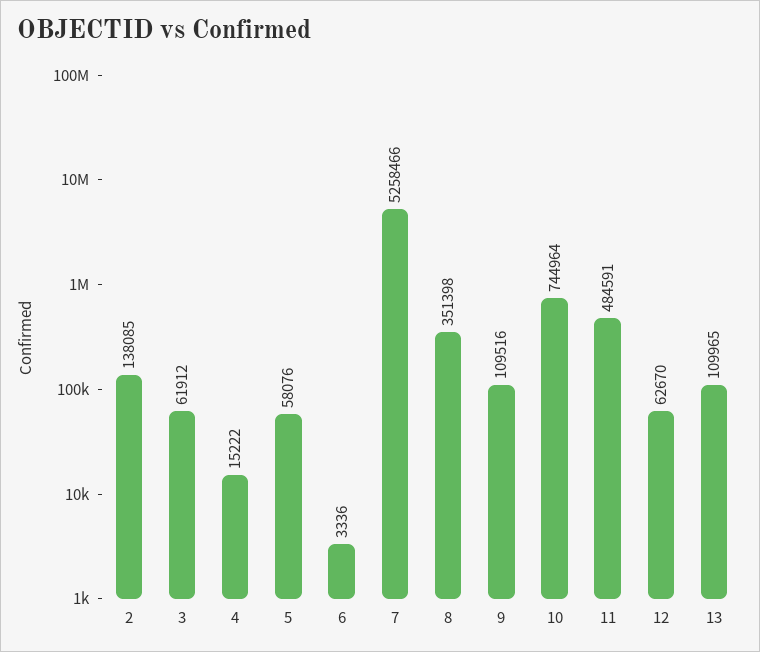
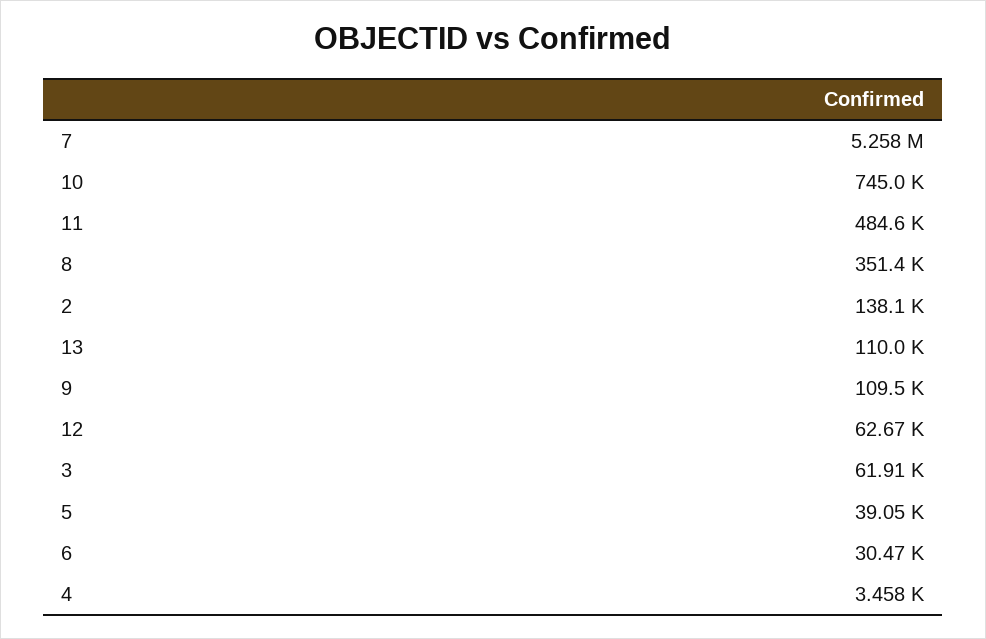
4: 15222 -> 3458
5: 58076 -> 39050
6: 3336 -> 30470

